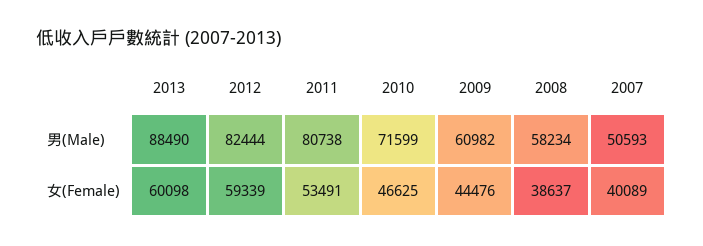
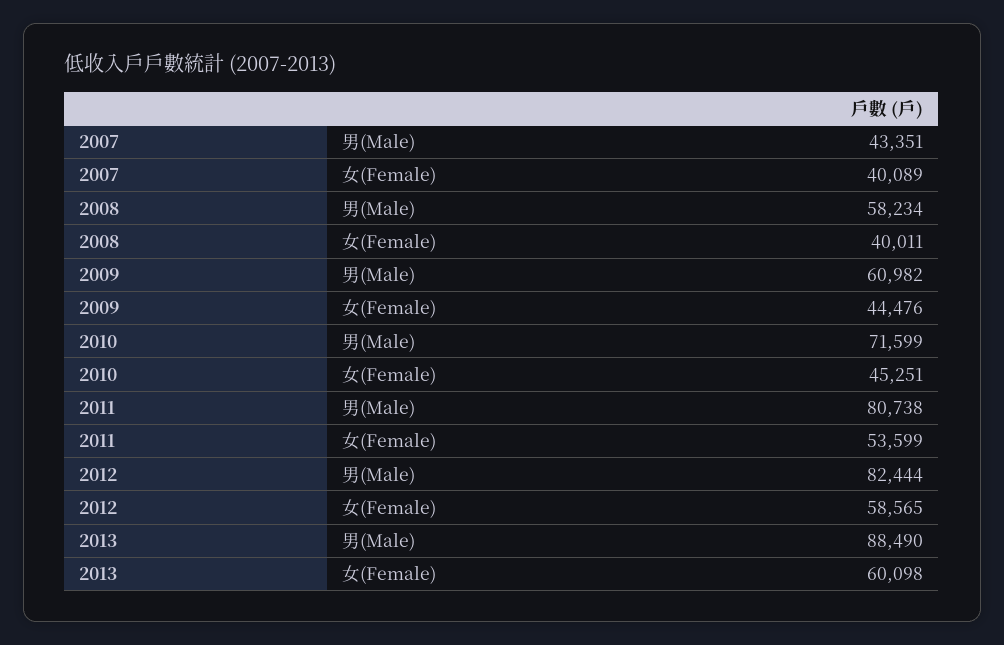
2007, 男(Male): 50593 -> 43351
2012, 女(Female): 59339 -> 58565
2011, 女(Female): 53491 -> 53599
2010, 女(Female): 46625 -> 45251
2008, 女(Female): 38637 -> 40011

